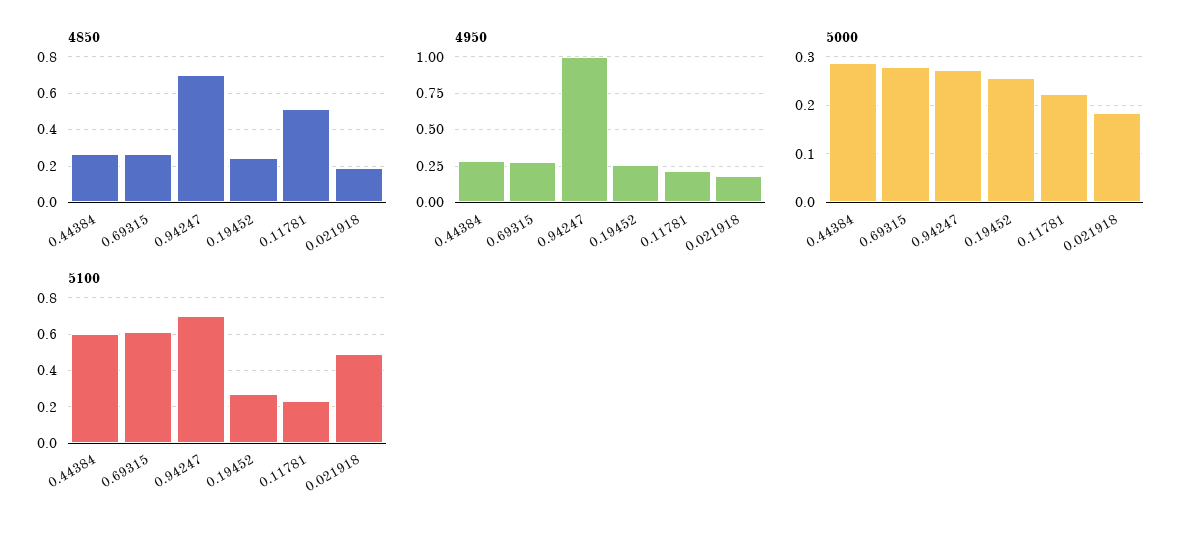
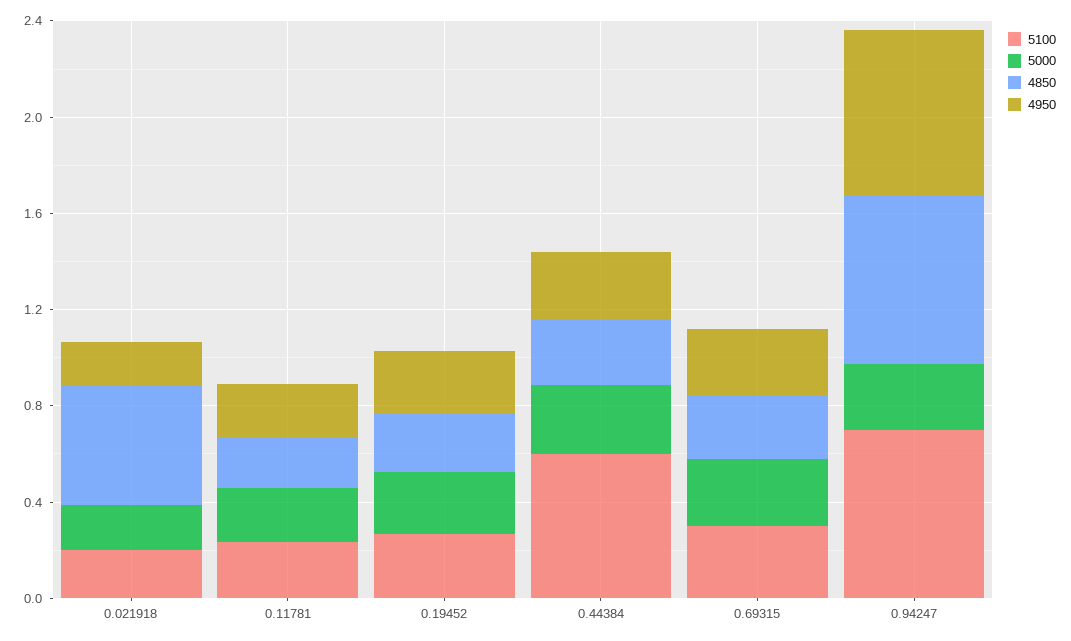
4850, 0.11781: 0.5 -> 0.2
4850, 0.021918: 0.2 -> 0.5
4950, 0.94247: 1 -> 0.7
5100, 0.69315: 0.6 -> 0.3
5100, 0.021918: 0.5 -> 0.2

